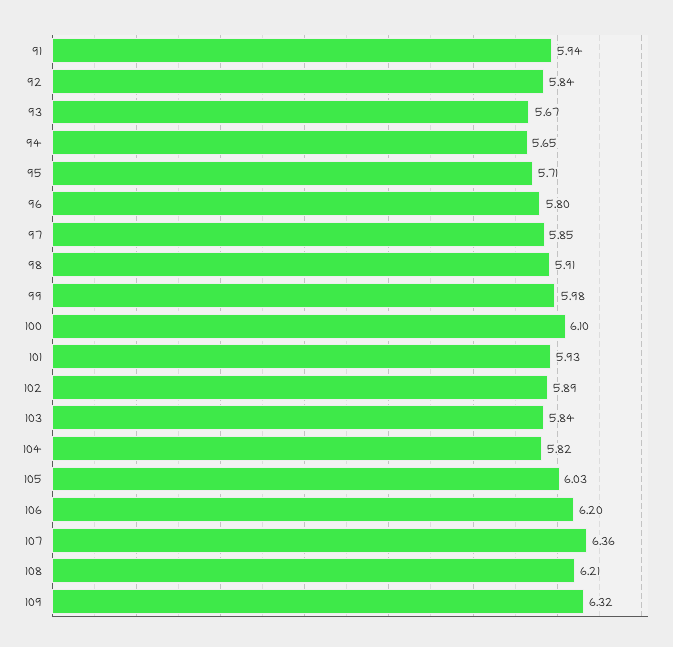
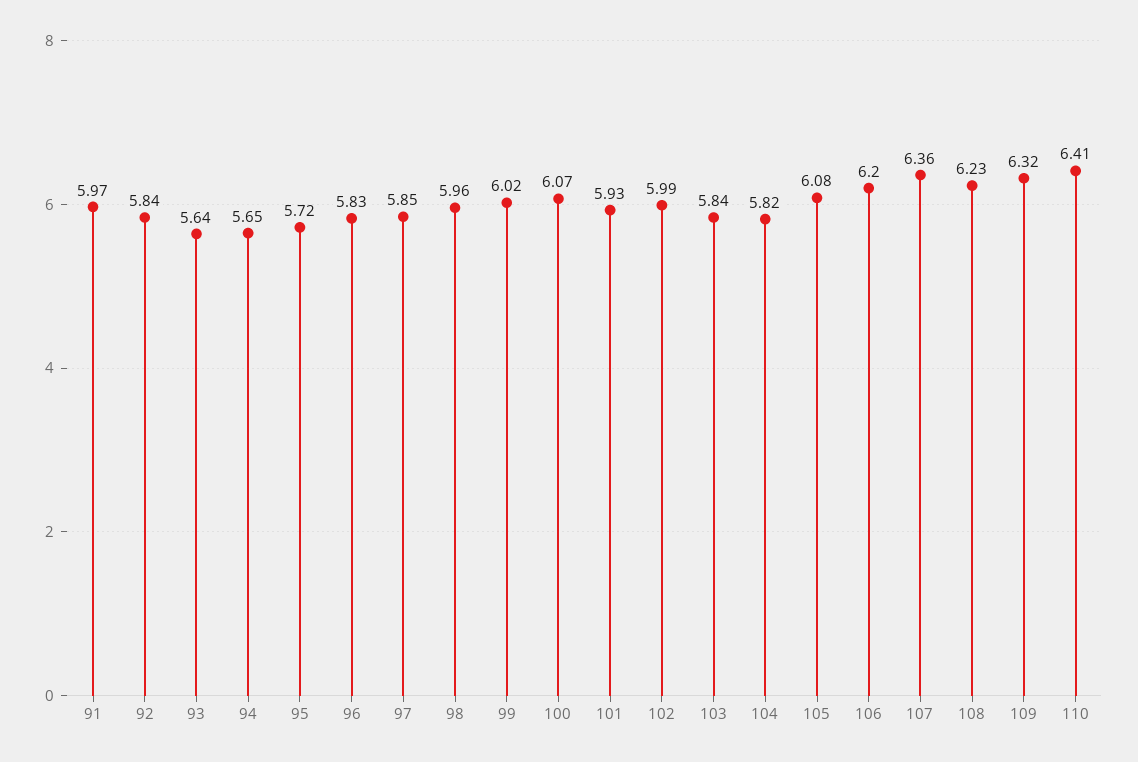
91: 5.94 -> 5.97
93: 5.67 -> 5.64
95: 5.71 -> 5.72
96: 5.8 -> 5.83
98: 5.91 -> 5.96
99: 5.98 -> 6.02
100: 6.1 -> 6.07
102: 5.89 -> 5.99
105: 6.03 -> 6.08
108: 6.21 -> 6.23
110: none -> 6.41

